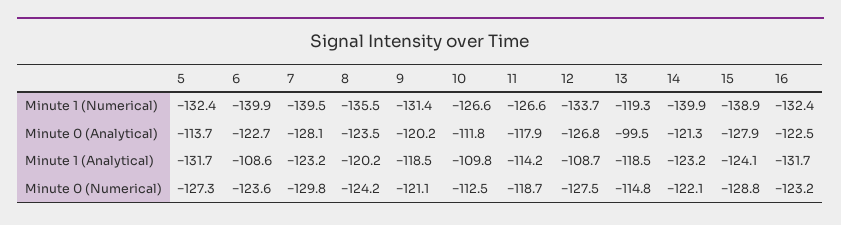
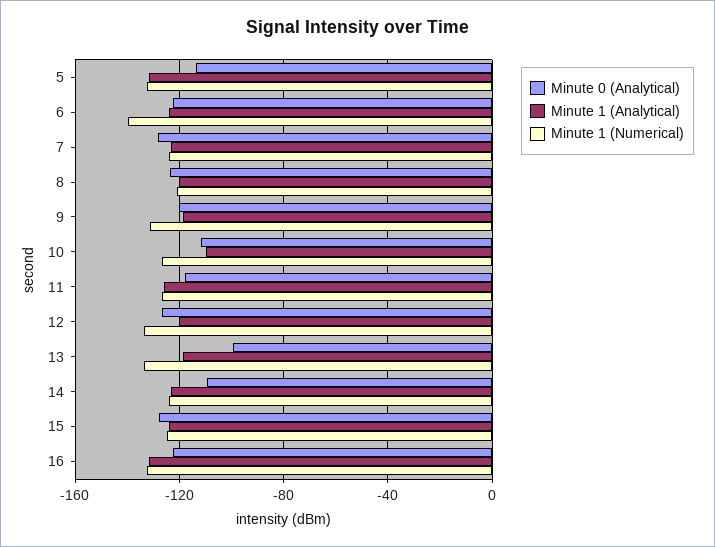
Minute 1 (Numerical), 7: -139.5 -> -125
Minute 1 (Numerical), 8: -135.5 -> -120
Minute 1 (Numerical), 13: -119.3 -> -135
Minute 1 (Numerical), 14: -139.9 -> -125
Minute 1 (Numerical), 15: -138.9 -> -125
Minute 0 (Analytical), 14: -121.3 -> -110
Minute 1 (Analytical), 6: -108.6 -> -125
Minute 1 (Analytical), 11: -114.2 -> -125
Minute 1 (Analytical), 12: -108.7 -> -120
Minute 0 (Numerical), 5: -127.3 -> none
Minute 0 (Numerical), 6: -123.6 -> none
Minute 0 (Numerical), 7: -129.8 -> none
Minute 0 (Numerical), 8: -124.2 -> none
Minute 0 (Numerical), 9: -121.1 -> none
Minute 0 (Numerical), 10: -112.5 -> none
Minute 0 (Numerical), 11: -118.7 -> none
Minute 0 (Numerical), 12: -127.5 -> none
Minute 0 (Numerical), 13: -114.8 -> none
Minute 0 (Numerical), 14: -122.1 -> none
Minute 0 (Numerical), 15: -128.8 -> none
Minute 0 (Numerical), 16: -123.2 -> none

